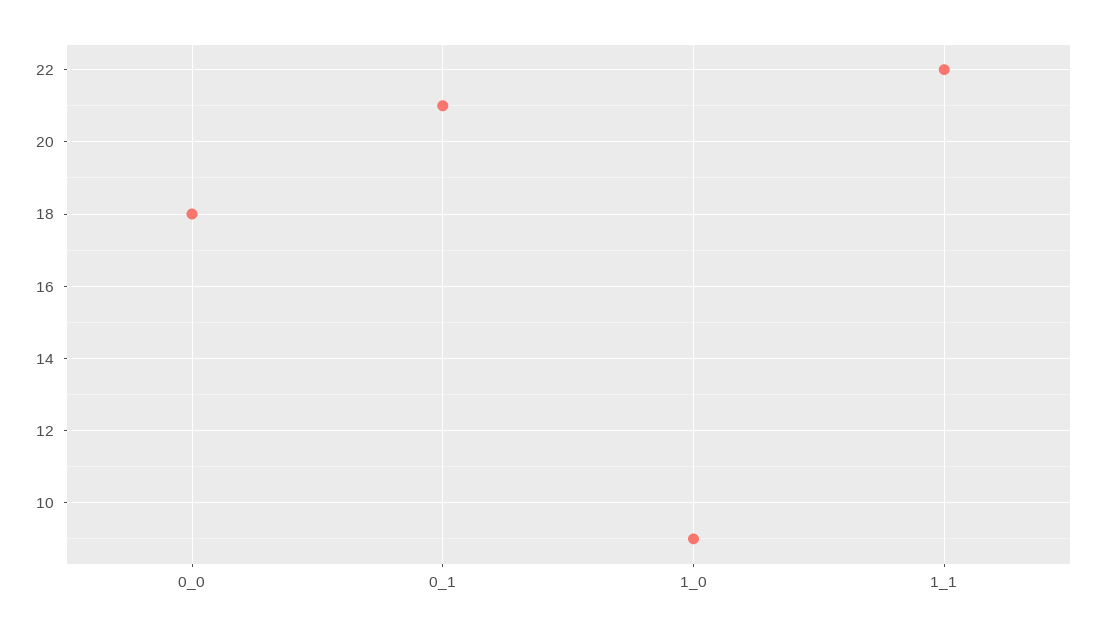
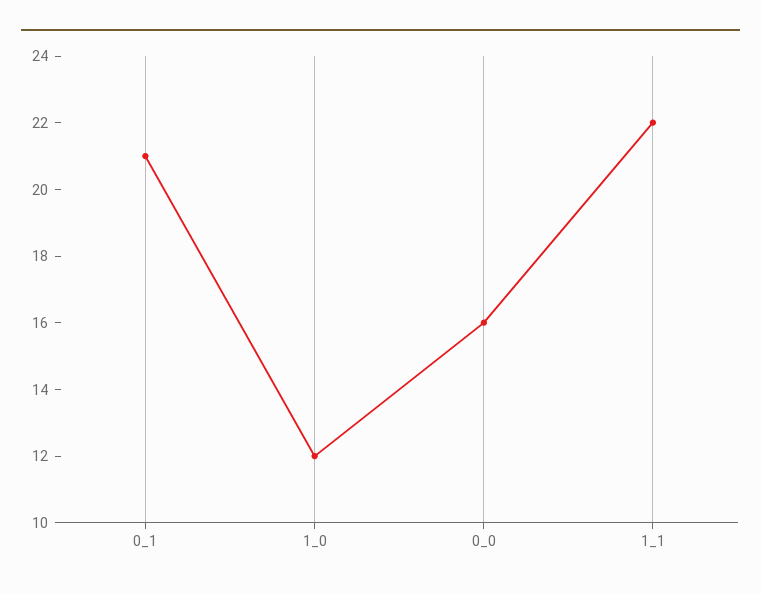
0_0: 18 -> 16
1_0: 9 -> 12

